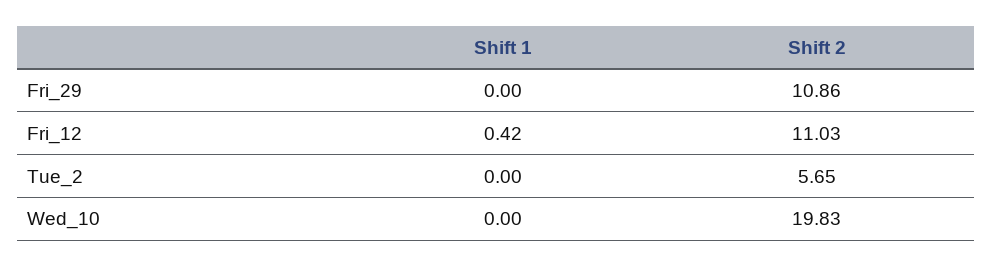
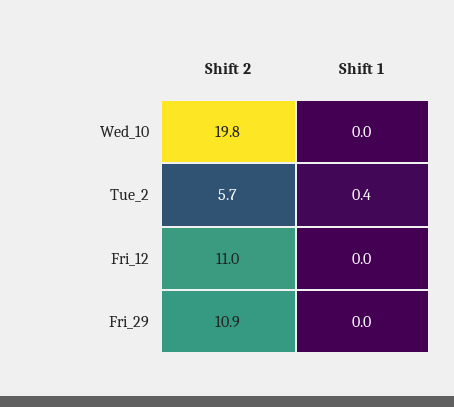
Shift 1, Fri_12: 0.42 -> 0
Shift 1, Tue_2: 0 -> 0.4

